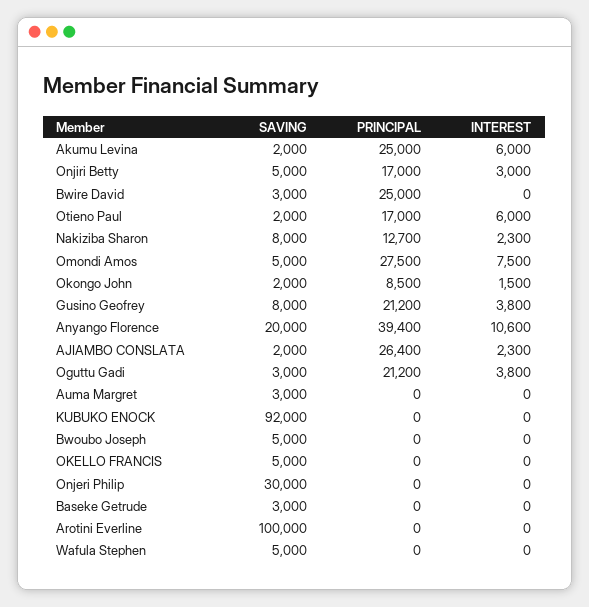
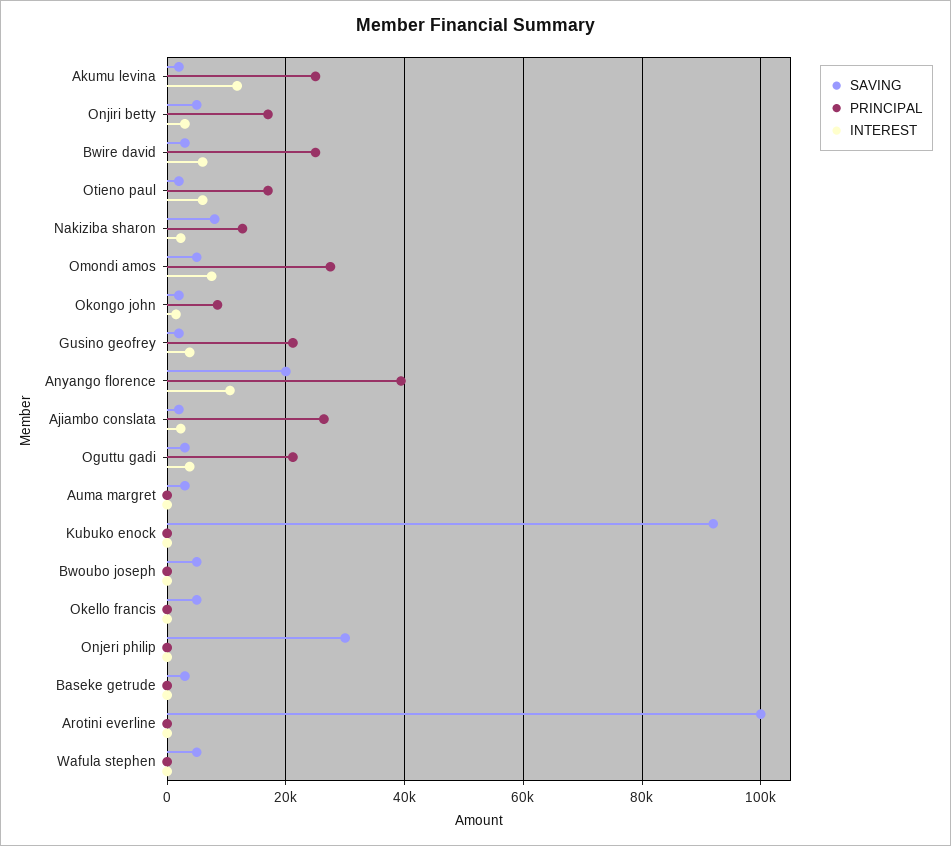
INTEREST, Akumu Levina: 6000 -> 12000
INTEREST, Bwire David: 0 -> 6000
SAVING, Gusino Geofrey: 8000 -> 2000

